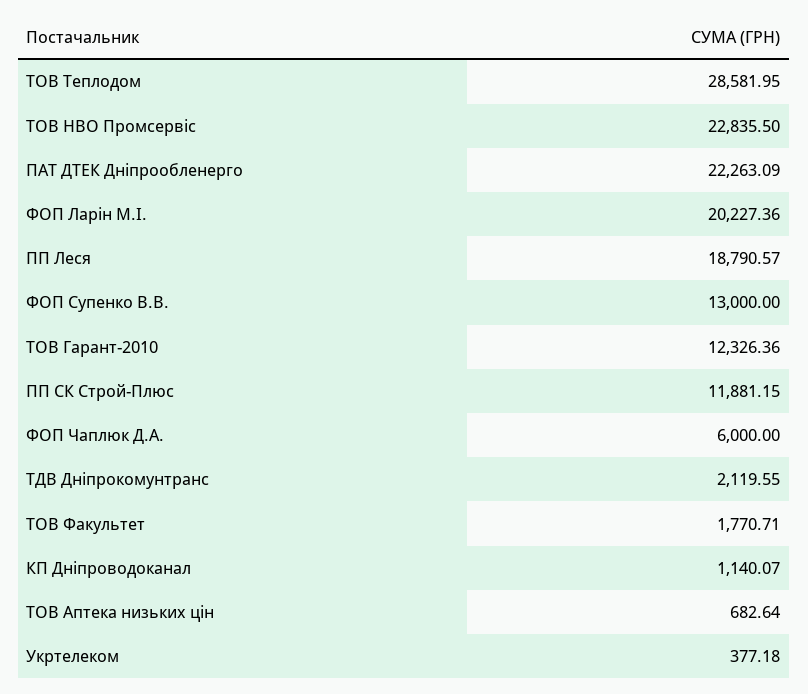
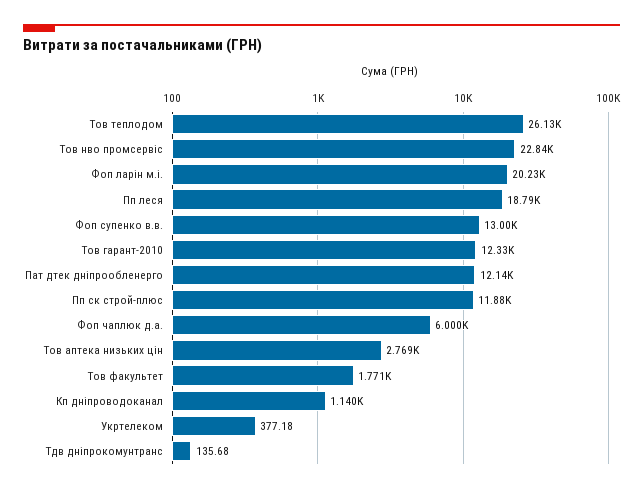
ТОВ Теплодом: 28581.95 -> 26130
ПАТ ДТЕК Дніпрообленерго: 22263.09 -> 12140
ТДВ Дніпрокомунтранс: 2119.55 -> 135.68
ТОВ Аптека низьких цін: 682.64 -> 2769

